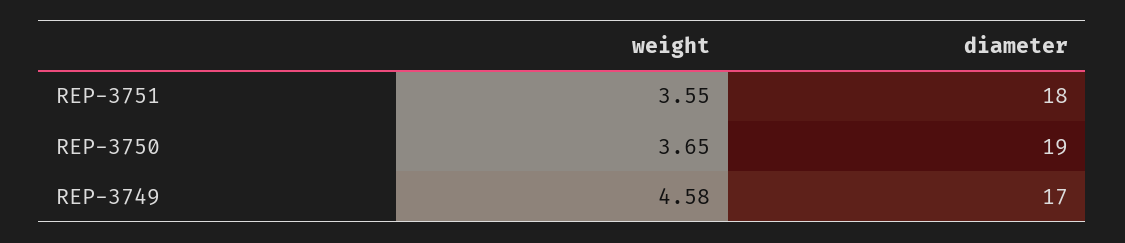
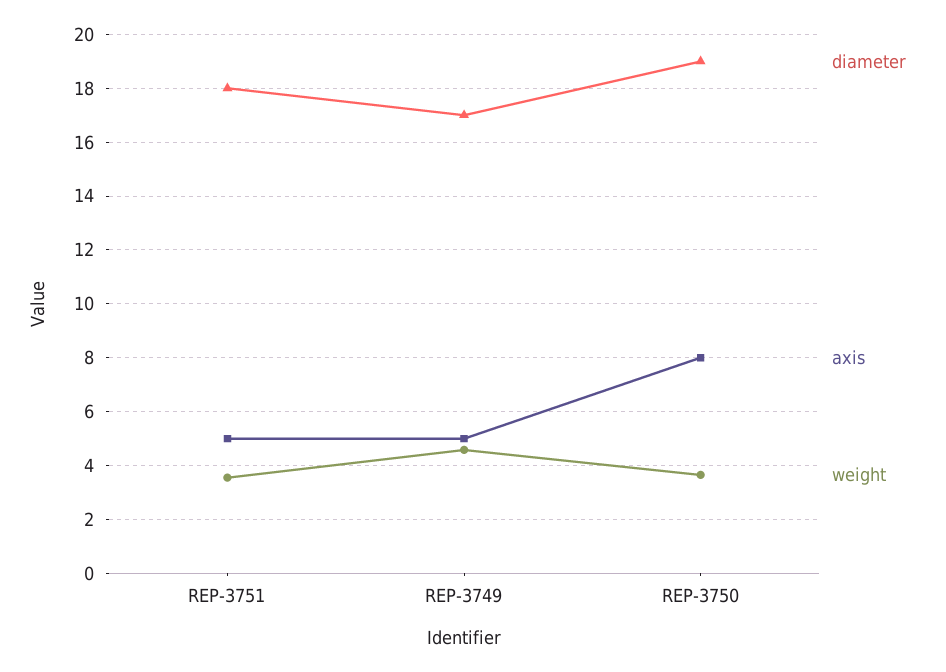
axis, REP-3751: none -> 5
axis, REP-3749: none -> 5
axis, REP-3750: none -> 8

